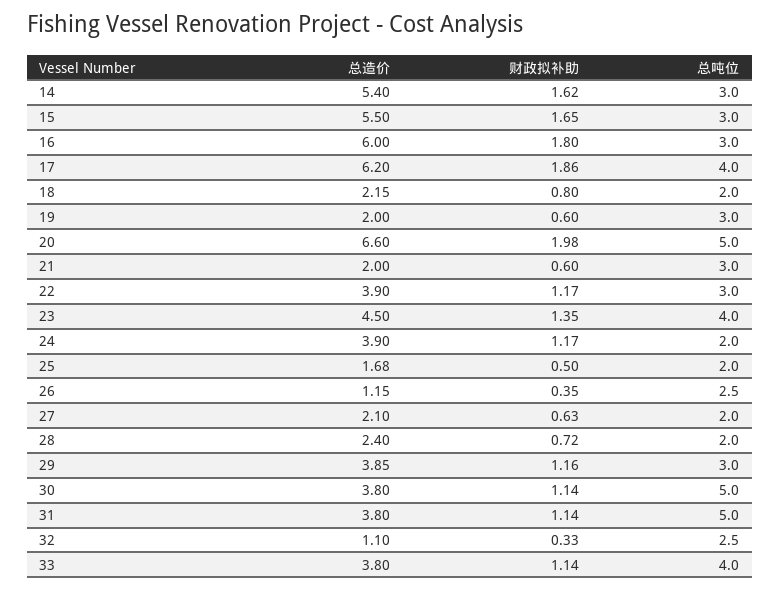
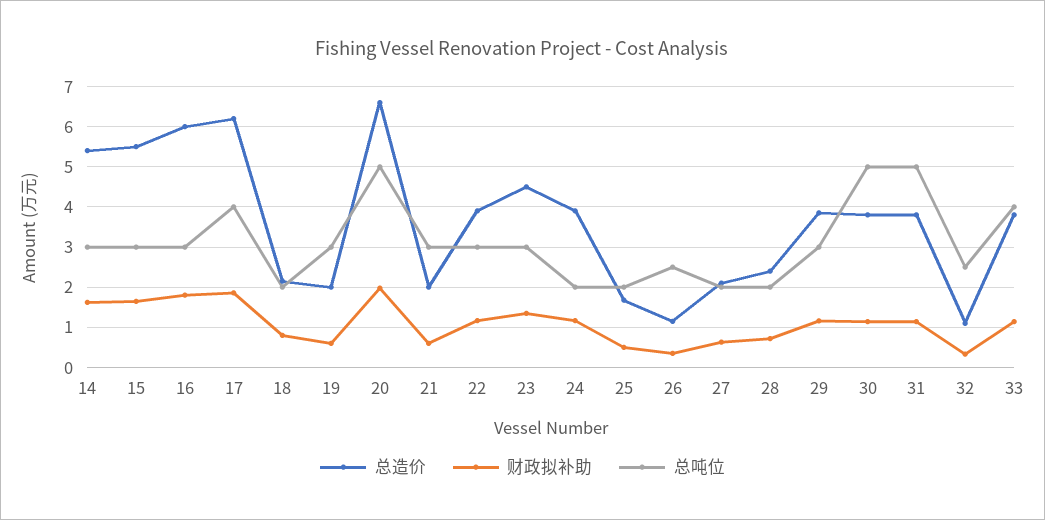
总吨位, 23: 4 -> 3

